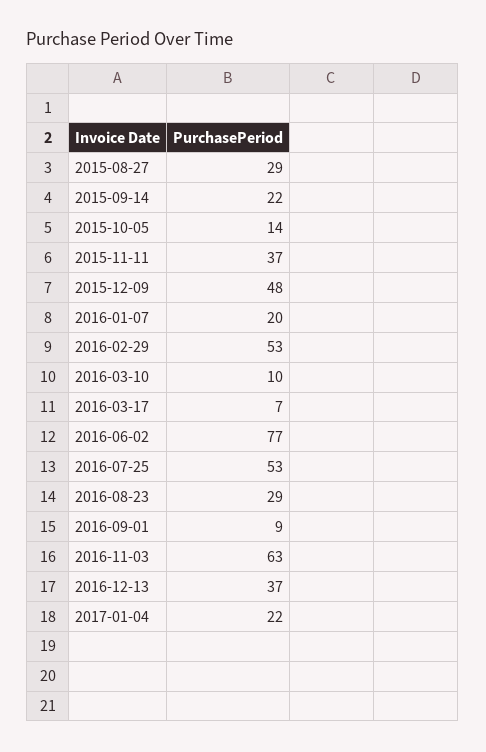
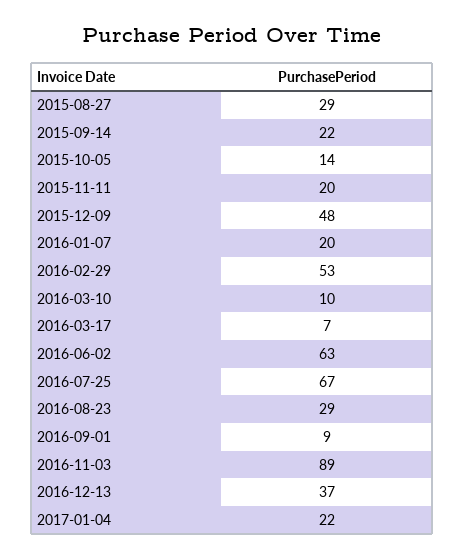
2015-11-11: 37 -> 20
2016-06-02: 77 -> 63
2016-07-25: 53 -> 67
2016-11-03: 63 -> 89

